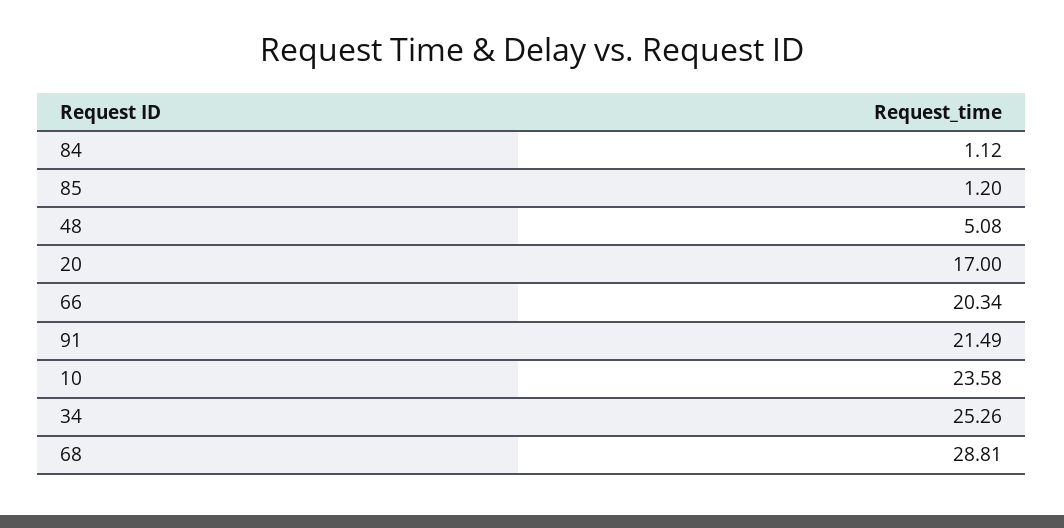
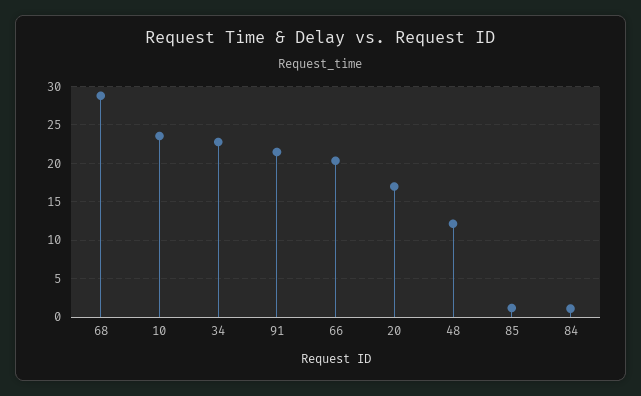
48: 5.08 -> 12
34: 25.26 -> 23

